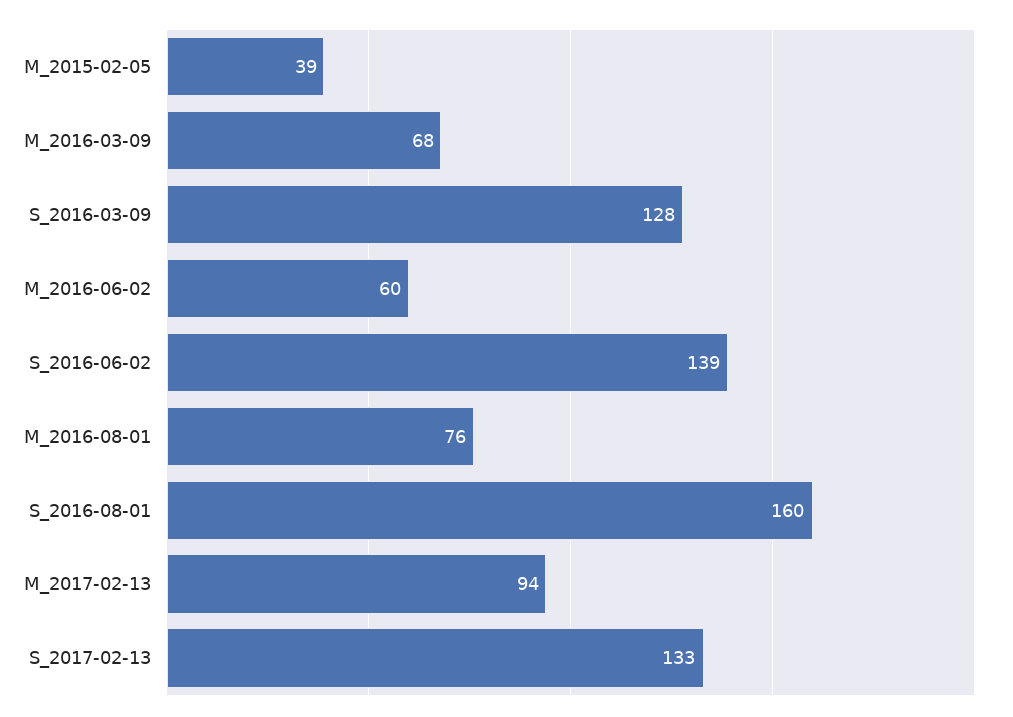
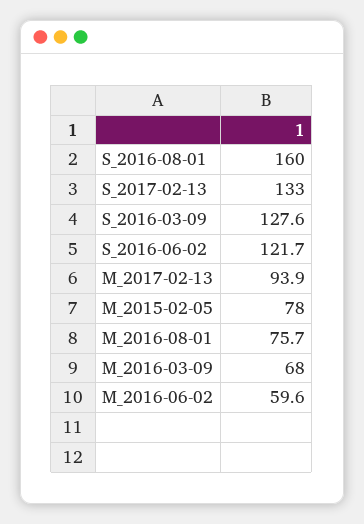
M_2015-02-05: 39 -> 78
S_2016-06-02: 139 -> 121.7

